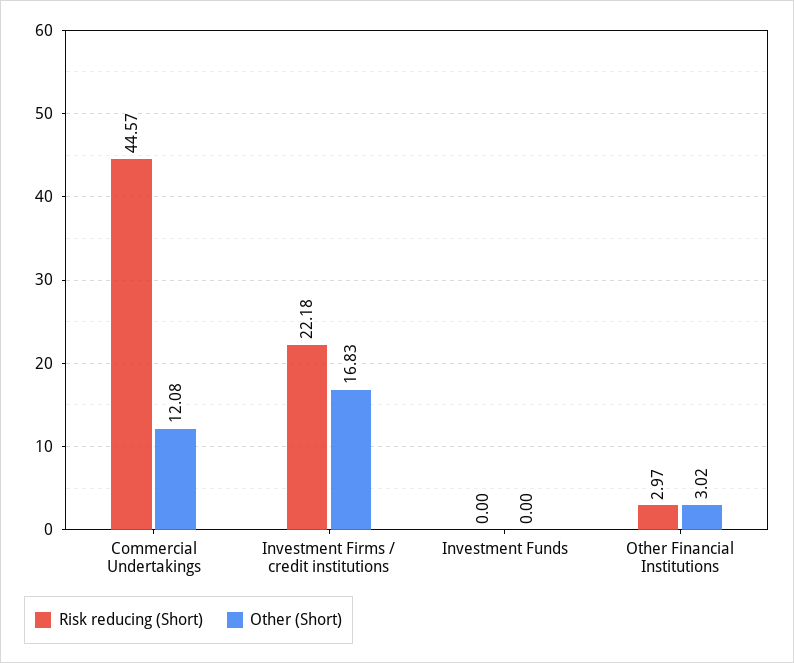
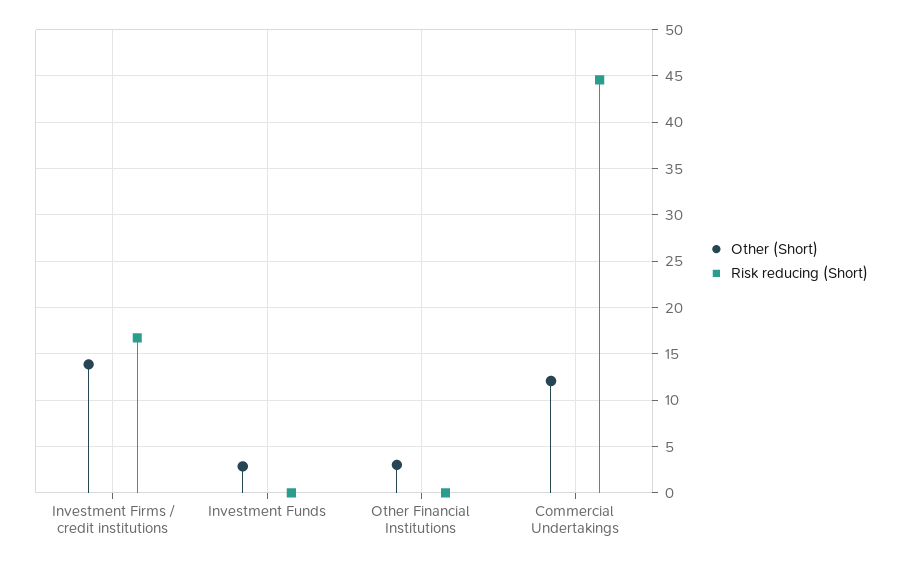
Risk reducing (Short), Investment Firms / credit institutions: 22.18 -> 17
Other (Short), Investment Firms / credit institutions: 16.83 -> 14
Other (Short), Investment Funds: 0 -> 3
Risk reducing (Short), Other Financial Institutions: 2.97 -> 0

